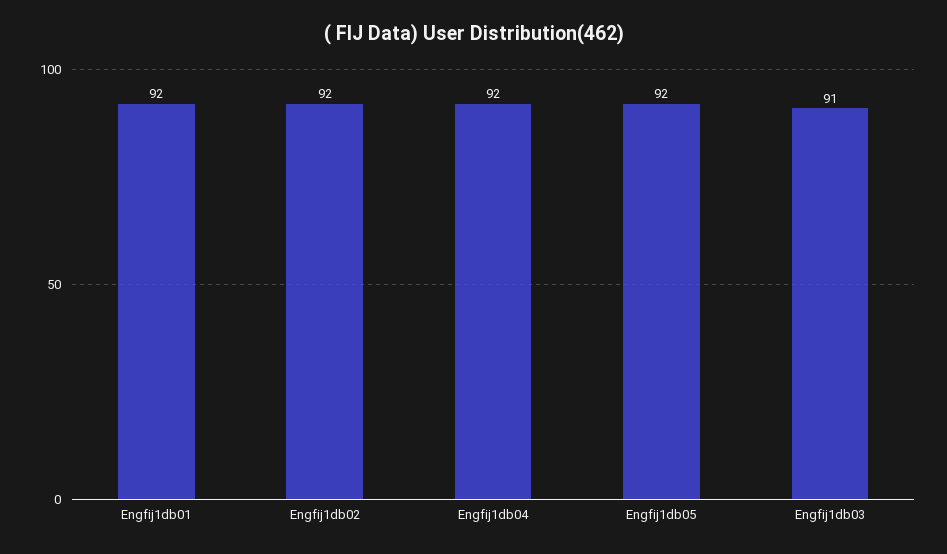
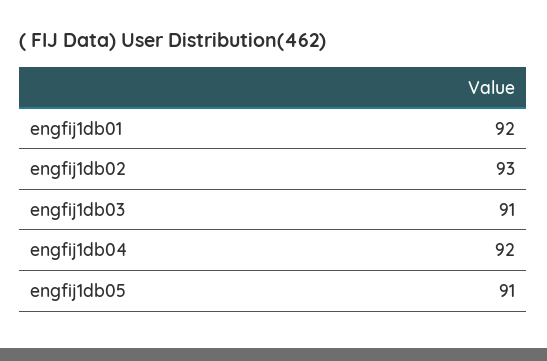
Engfij1db02: 92 -> 93
Engfij1db05: 92 -> 91

